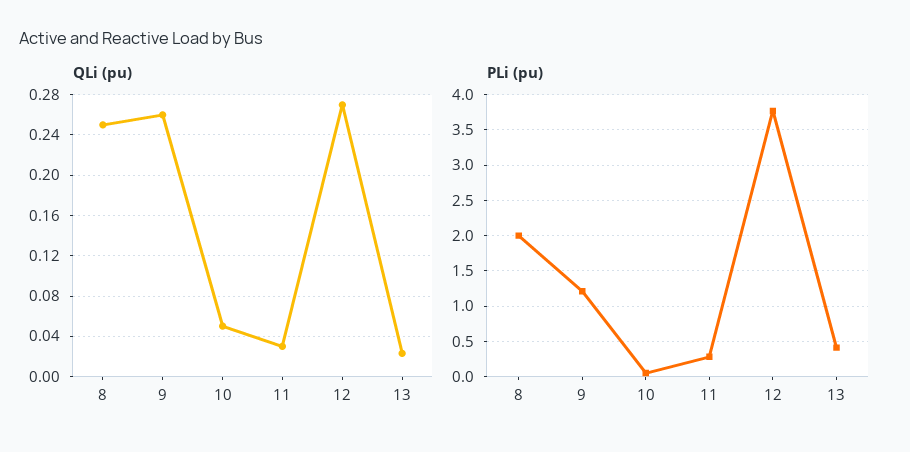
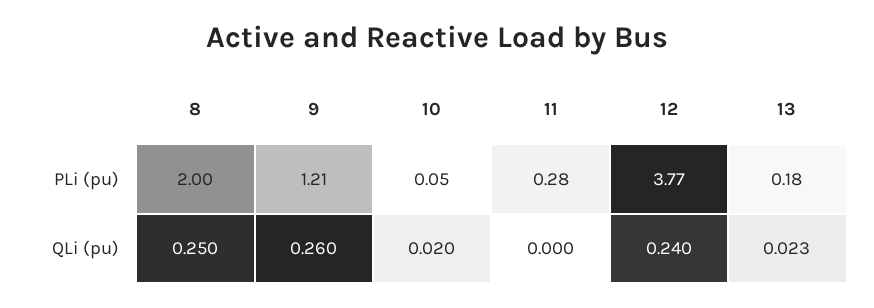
QLi (pu), 10: 0.05 -> 0.02
QLi (pu), 11: 0.03 -> 0
QLi (pu), 12: 0.27 -> 0.24
PLi (pu), 13: 0.4 -> 0.18

